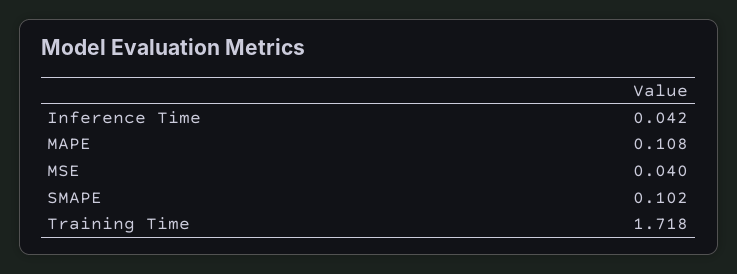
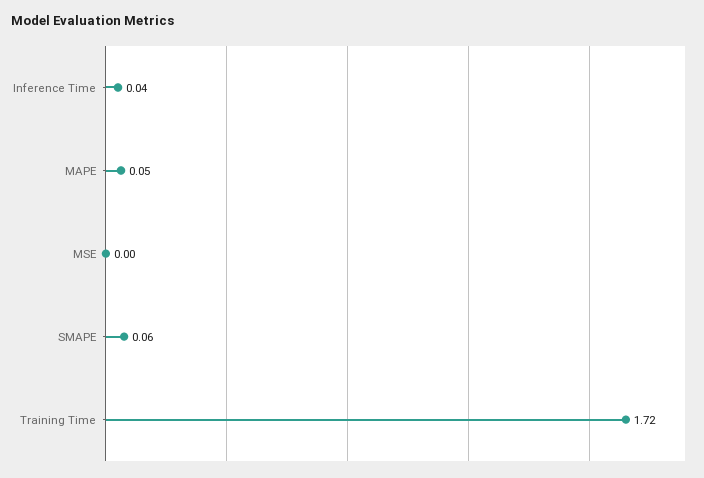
MAPE: 0.108 -> 0.05
MSE: 0.04 -> 0
SMAPE: 0.102 -> 0.06

